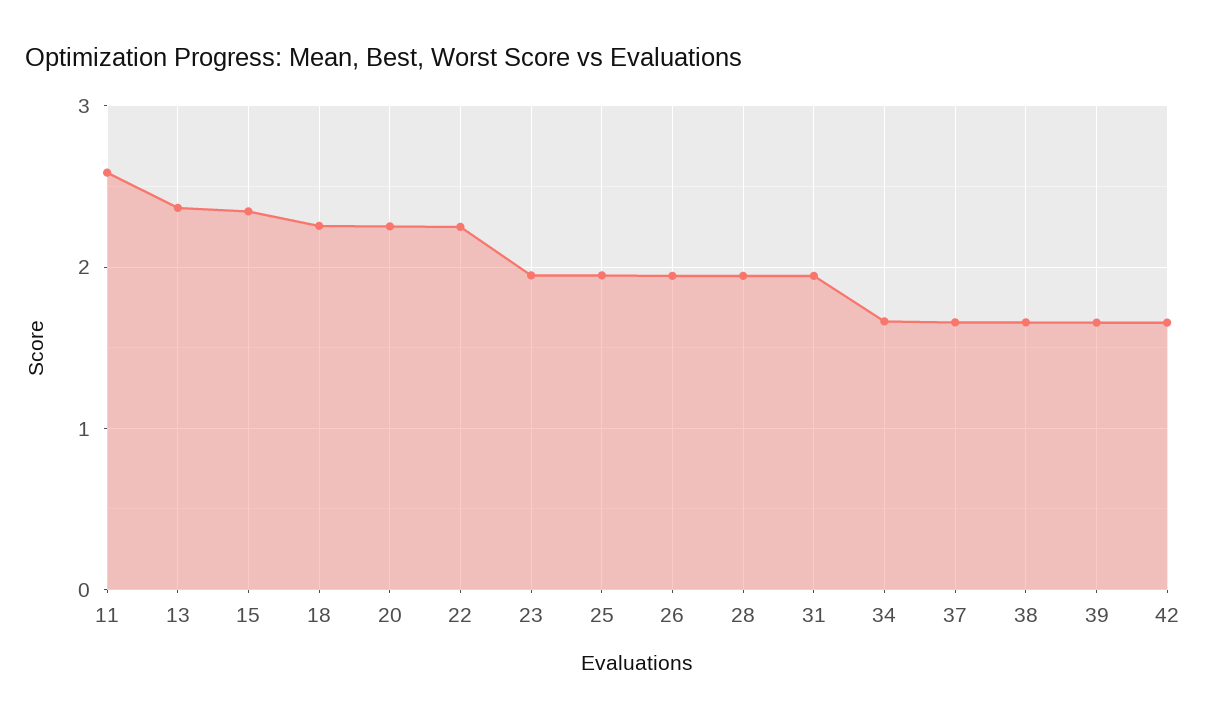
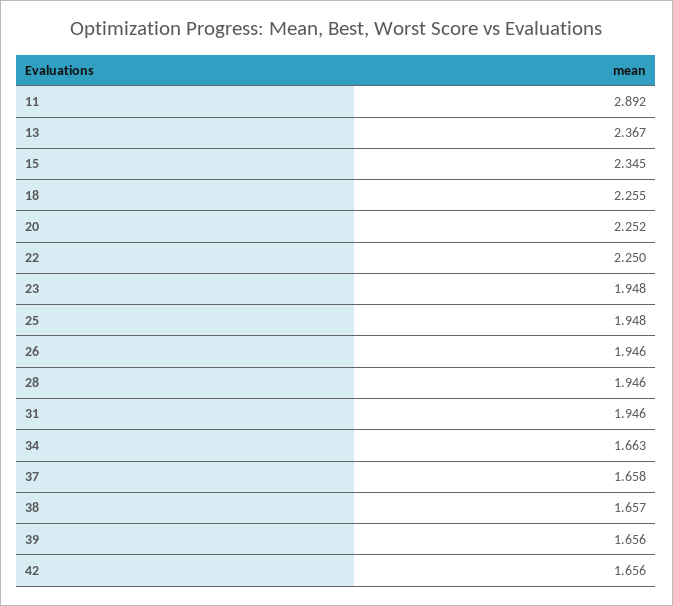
11: 2.6 -> 2.892

